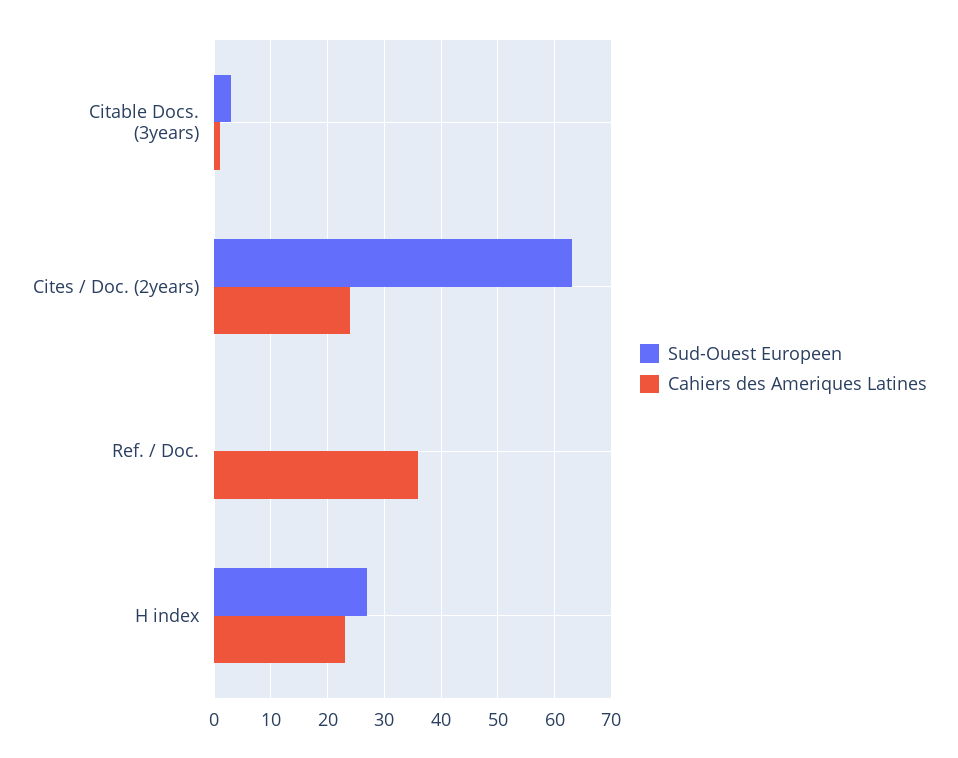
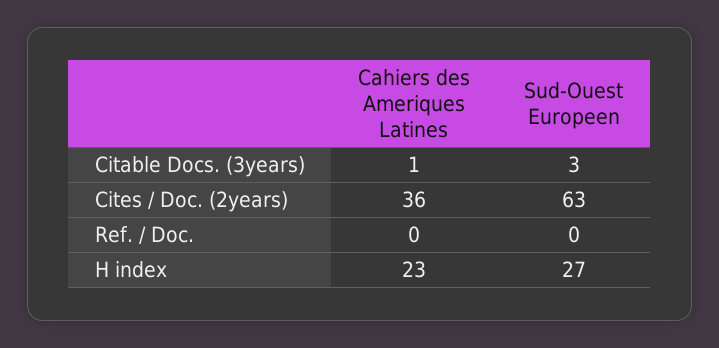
Cahiers des Ameriques Latines, Cites / Doc. (2years): 25 -> 36
Cahiers des Ameriques Latines, Ref. / Doc.: 35 -> 0

